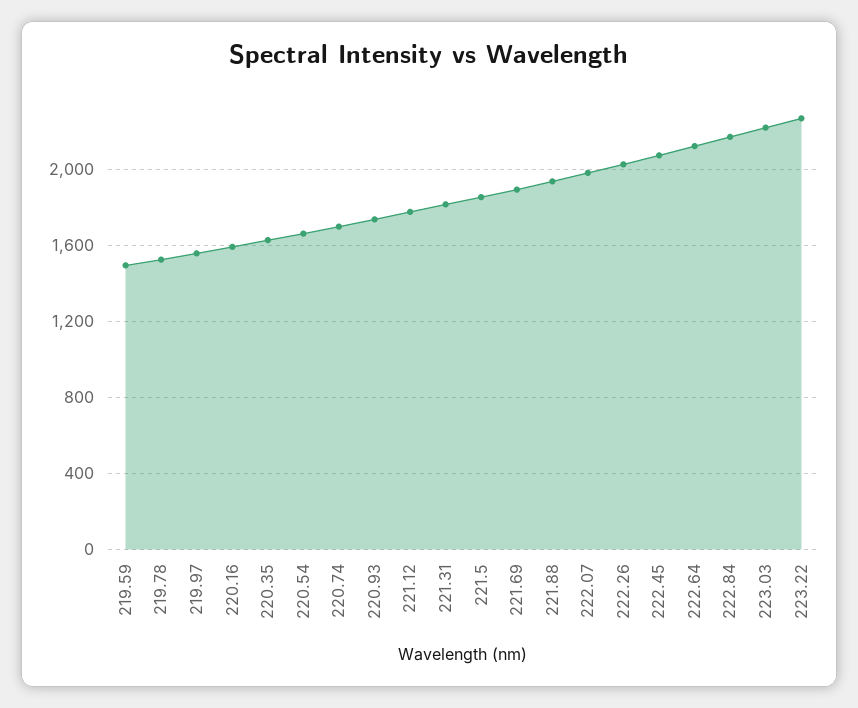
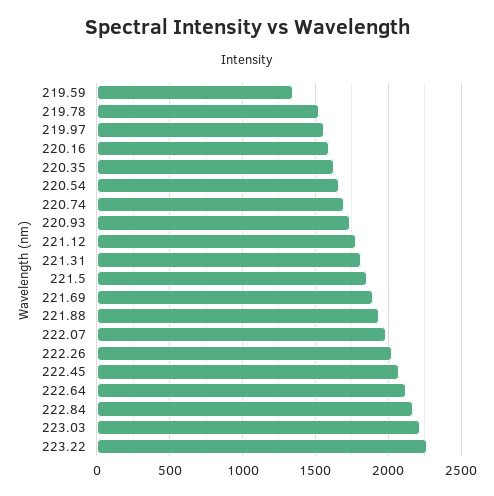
219.59: 1500 -> 1350

